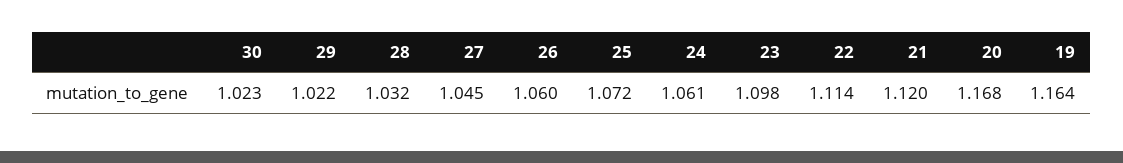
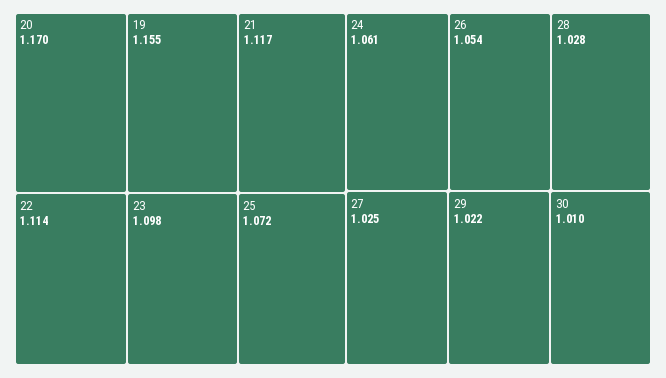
30: 1.023 -> 1.01
28: 1.032 -> 1.028
27: 1.045 -> 1.025
26: 1.06 -> 1.054
21: 1.12 -> 1.117
20: 1.168 -> 1.17
19: 1.164 -> 1.155

